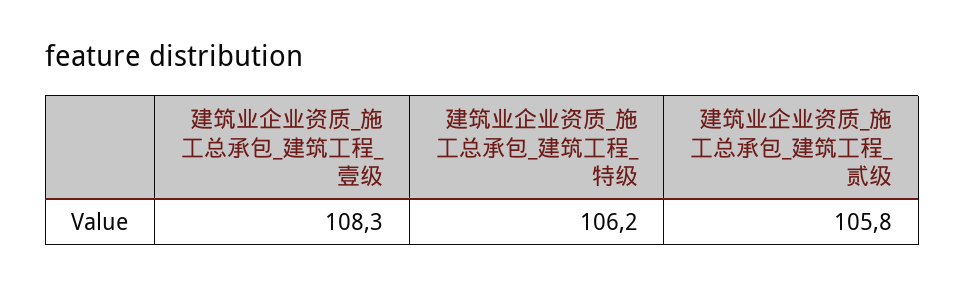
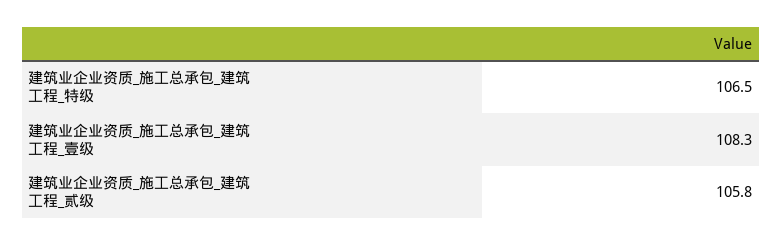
建筑业企业资质_施工总承包_建筑工程_特级: 106.2 -> 106.5

